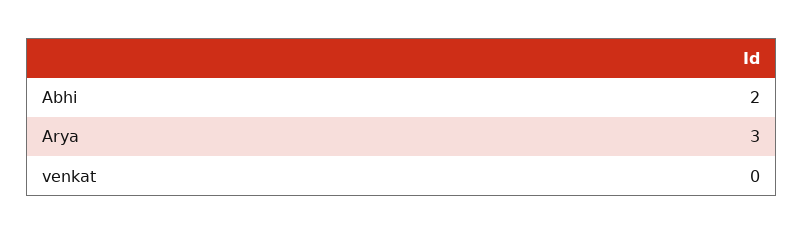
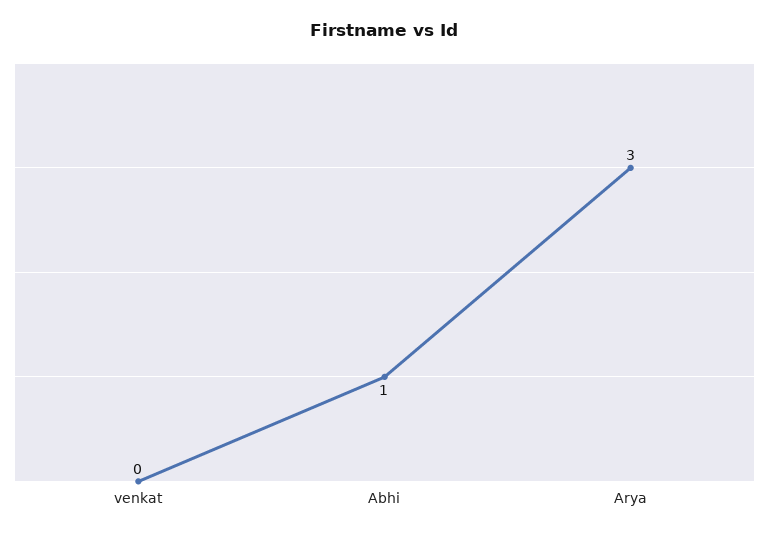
Abhi: 2 -> 1

